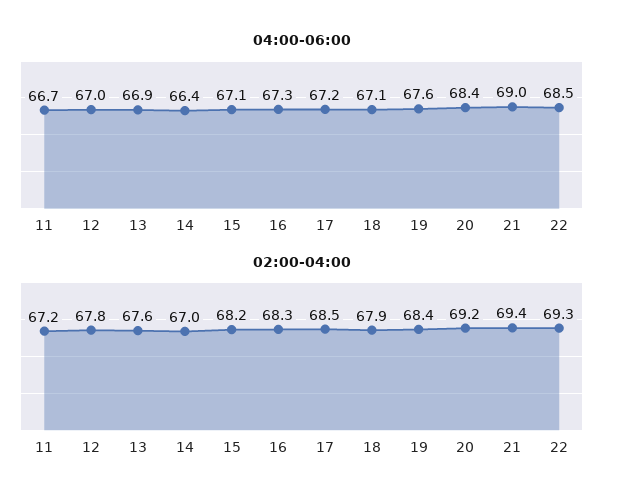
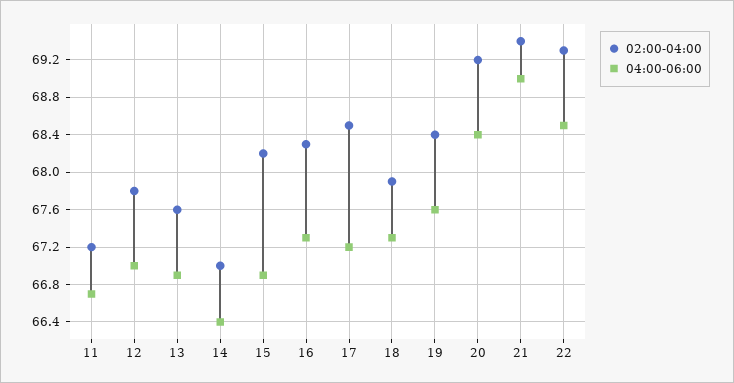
04:00-06:00, 15: 67.1 -> 66.9
04:00-06:00, 18: 67.1 -> 67.3

